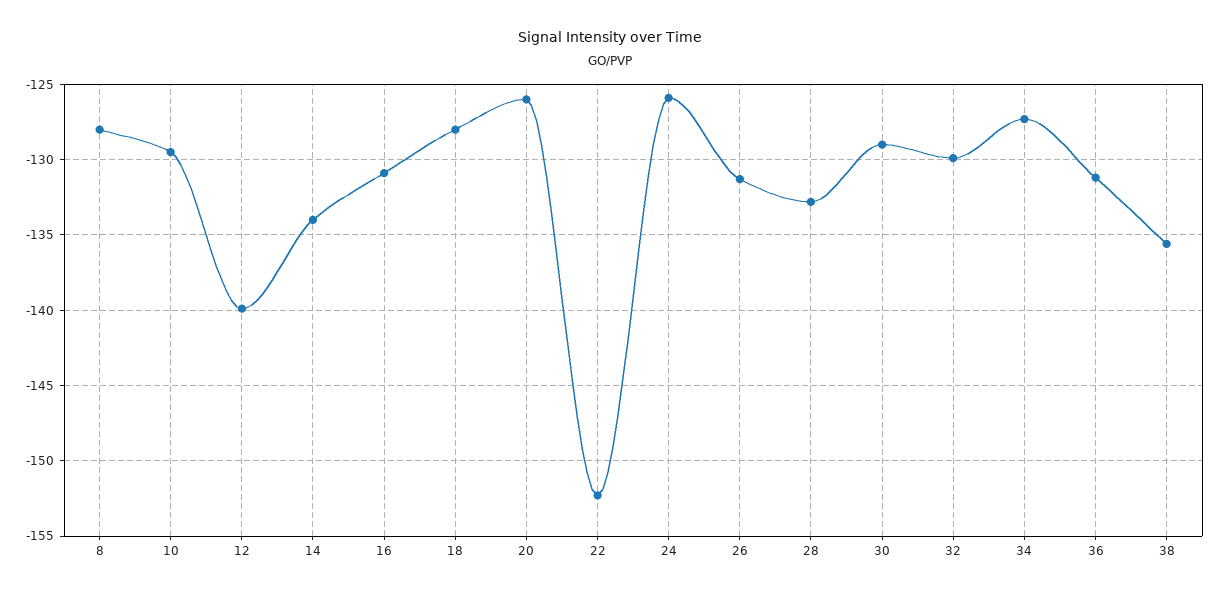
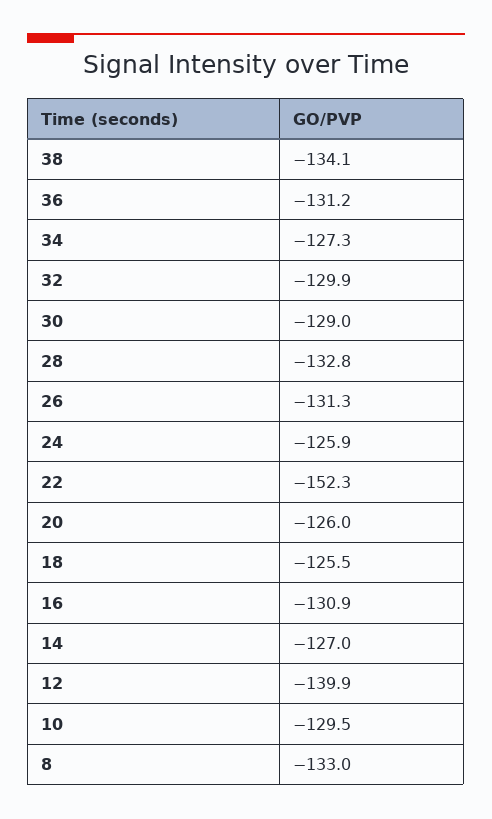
8: -128 -> -133
14: -134 -> -127
18: -128 -> -125.5
38: -135.5 -> -134.1

